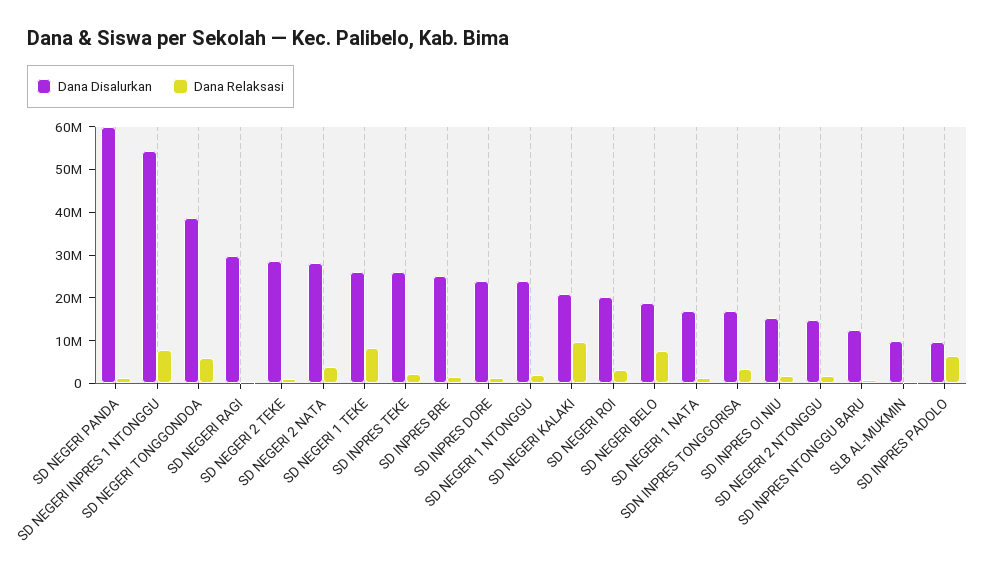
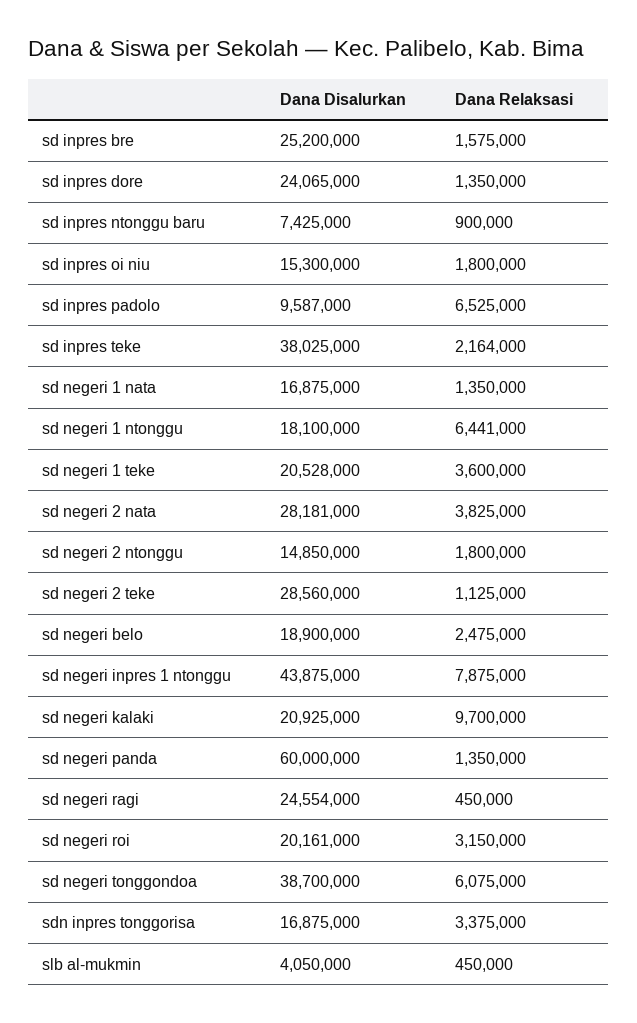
Dana Disalurkan, SD NEGERI INPRES 1 NTONGGU: 54000000 -> 43875000
Dana Disalurkan, SD NEGERI RAGI: 30000000 -> 24554000
Dana Disalurkan, SD NEGERI 1 TEKE: 26000000 -> 20528000
Dana Relaksasi, SD NEGERI 1 TEKE: 8000000 -> 3600000
Dana Disalurkan, SD INPRES TEKE: 26000000 -> 38025000
Dana Disalurkan, SD NEGERI 1 NTONGGU: 24000000 -> 18100000
Dana Relaksasi, SD NEGERI 1 NTONGGU: 2000000 -> 6441000
Dana Relaksasi, SD NEGERI BELO: 8000000 -> 2475000
Dana Disalurkan, SD INPRES NTONGGU BARU: 12000000 -> 7425000
Dana Disalurkan, SLB AL-MUKMIN: 10000000 -> 4050000

